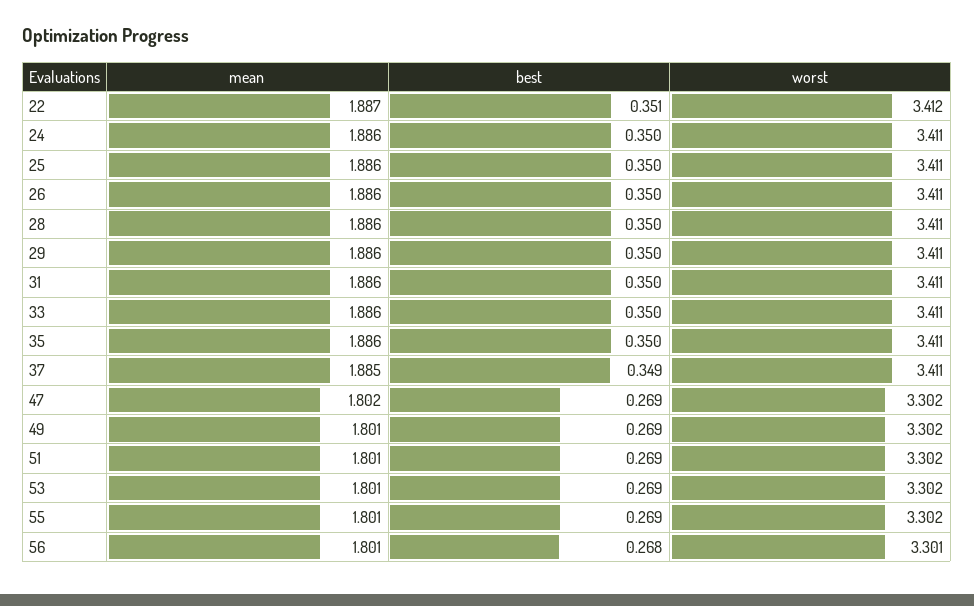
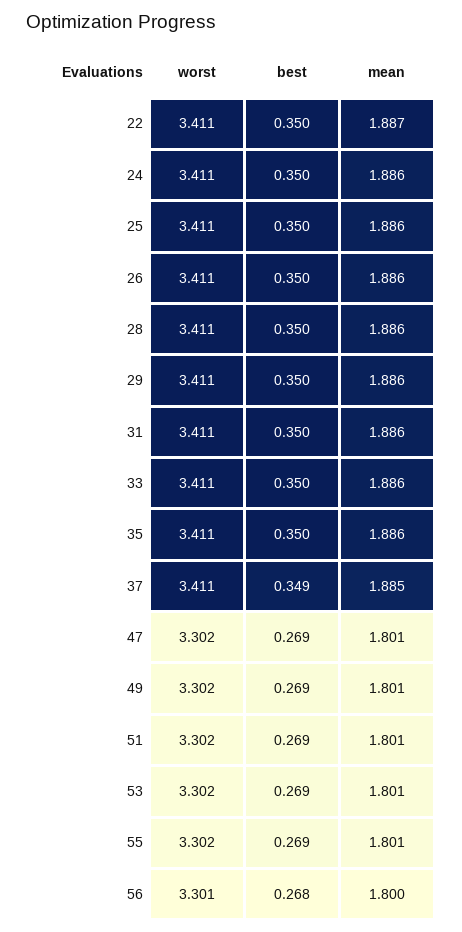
best, 22: 0.351 -> 0.35
worst, 22: 3.412 -> 3.411
mean, 47: 1.802 -> 1.801
mean, 56: 1.801 -> 1.8

